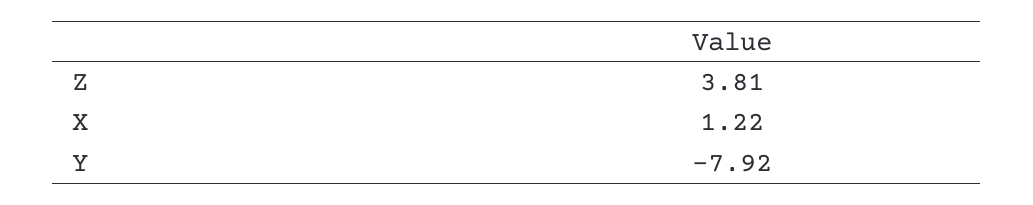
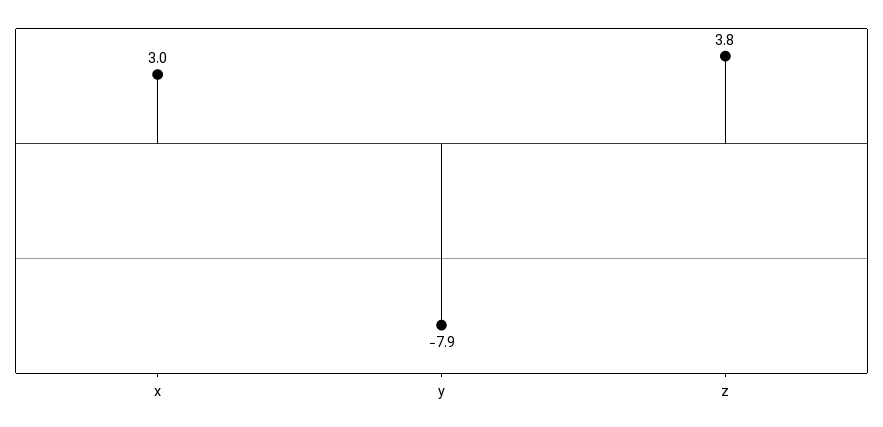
X: 1.22 -> 3

